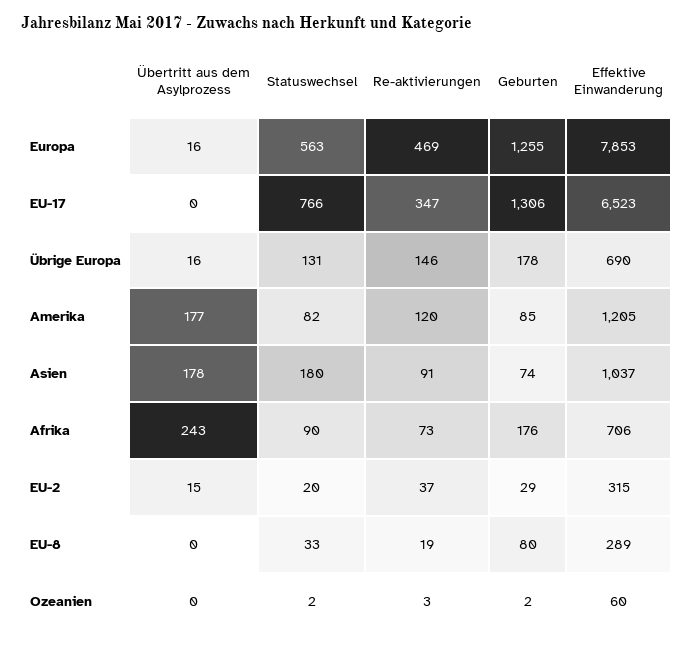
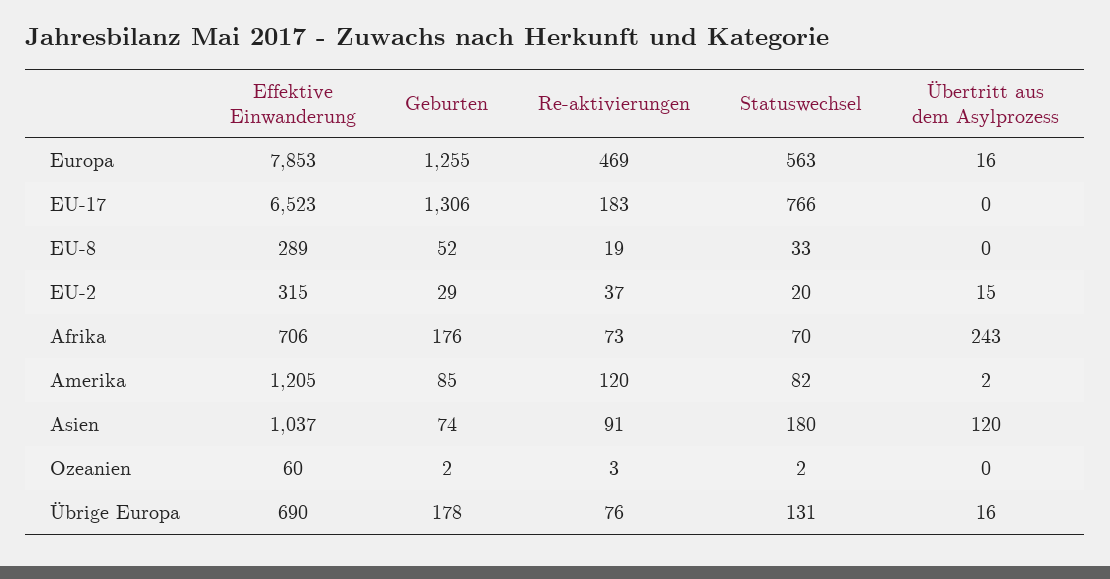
Re-aktivierungen, EU-17: 347 -> 183
Re-aktivierungen, Übrige Europa: 146 -> 76
Übertritt aus dem Asylprozess, Amerika: 177 -> 2
Übertritt aus dem Asylprozess, Asien: 178 -> 120
Statuswechsel, Afrika: 90 -> 70
Geburten, EU-8: 80 -> 52

